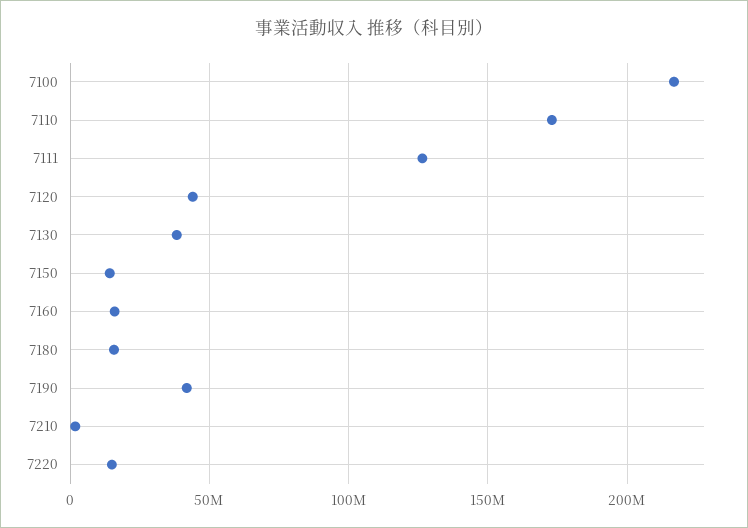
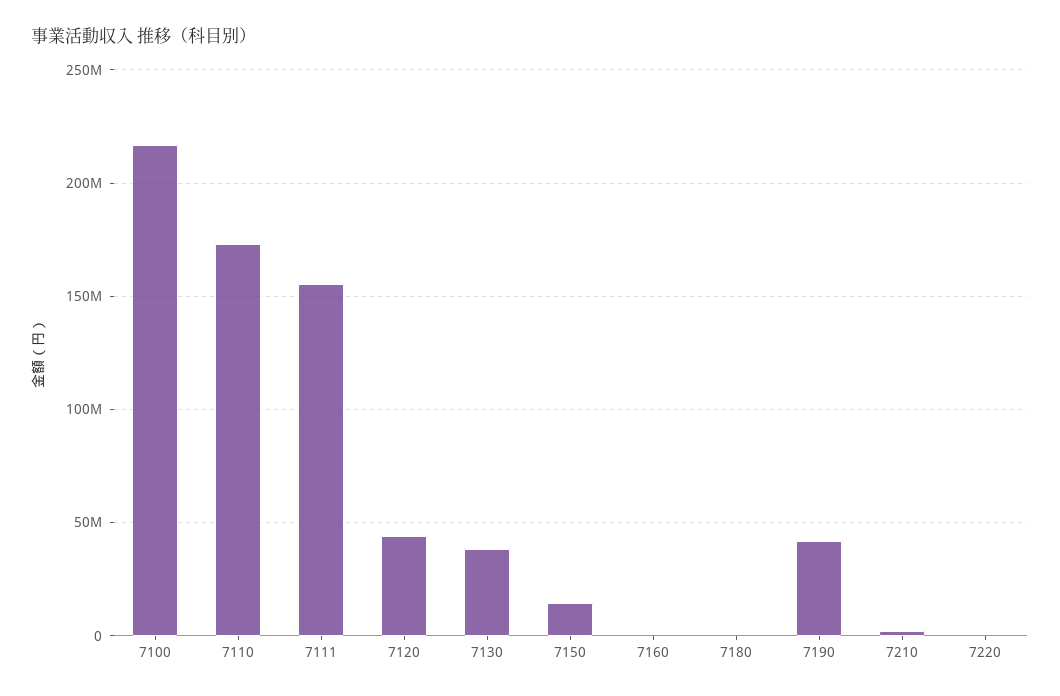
7111: 125000000 -> 155000000
7160: 15000000 -> 0
7180: 15000000 -> 0
7220: 15000000 -> 0

